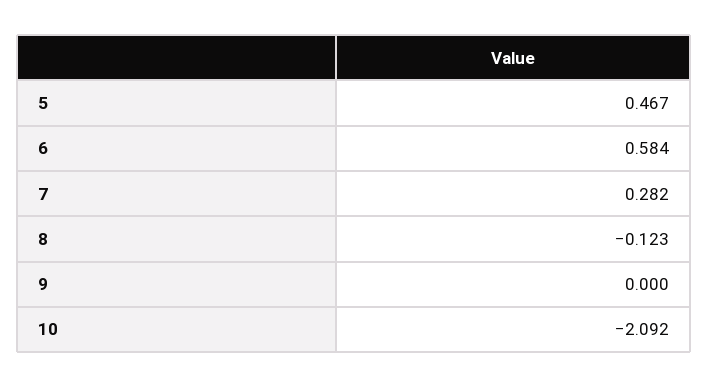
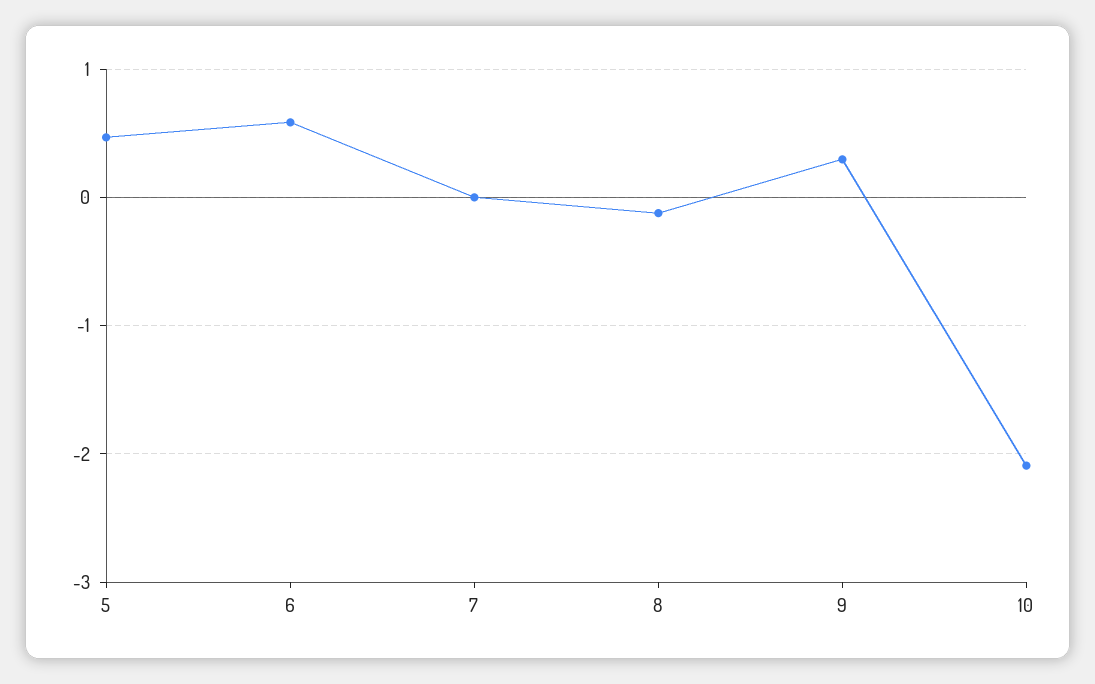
7: 0.282 -> 0
9: 0 -> 0.3

